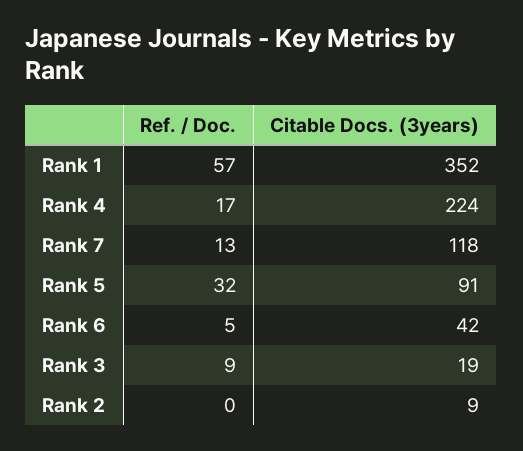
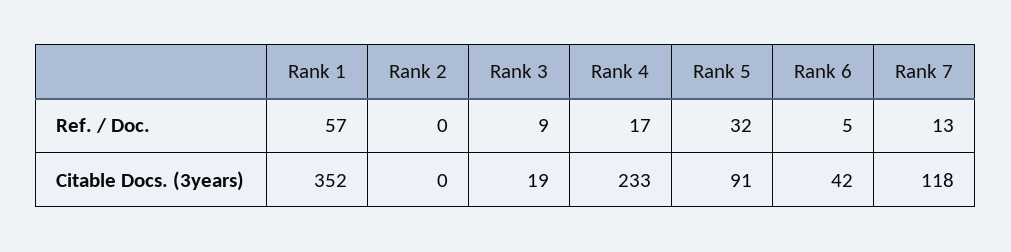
Citable Docs. (3years), Rank 4: 224 -> 233
Citable Docs. (3years), Rank 2: 9 -> 0

